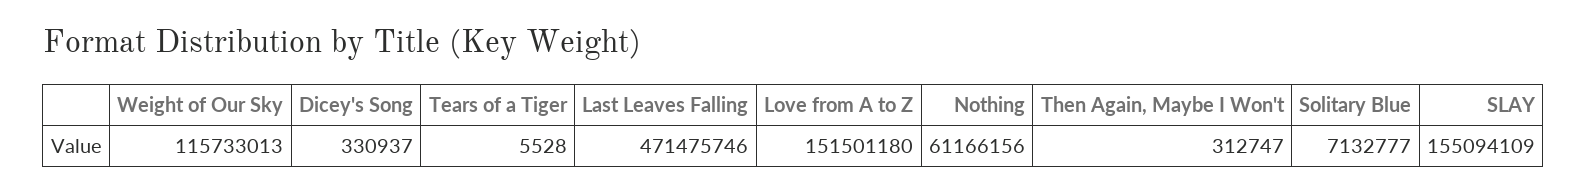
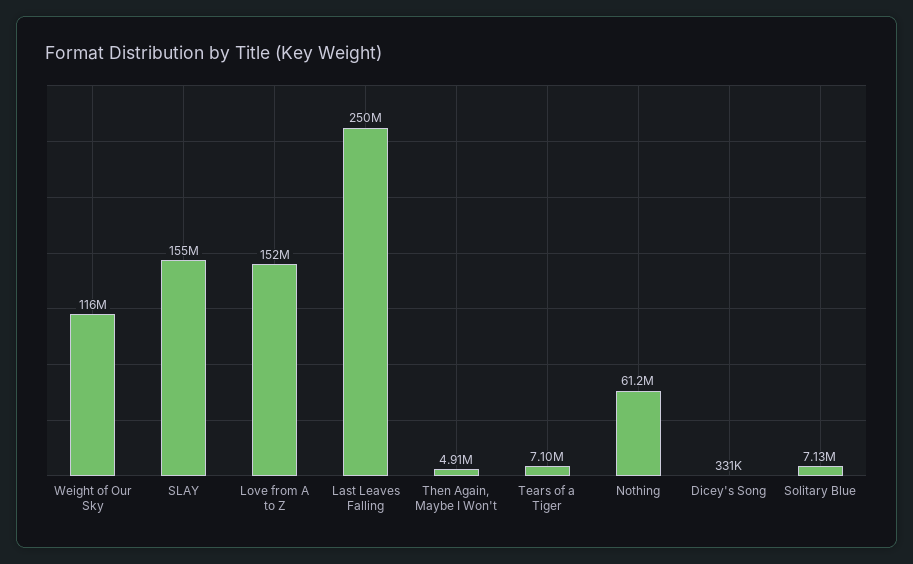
Tears of a Tiger: 5528 -> 7100000
Last Leaves Falling: 471475746 -> 250000000
Then Again, Maybe I Won't: 312747 -> 4910000

